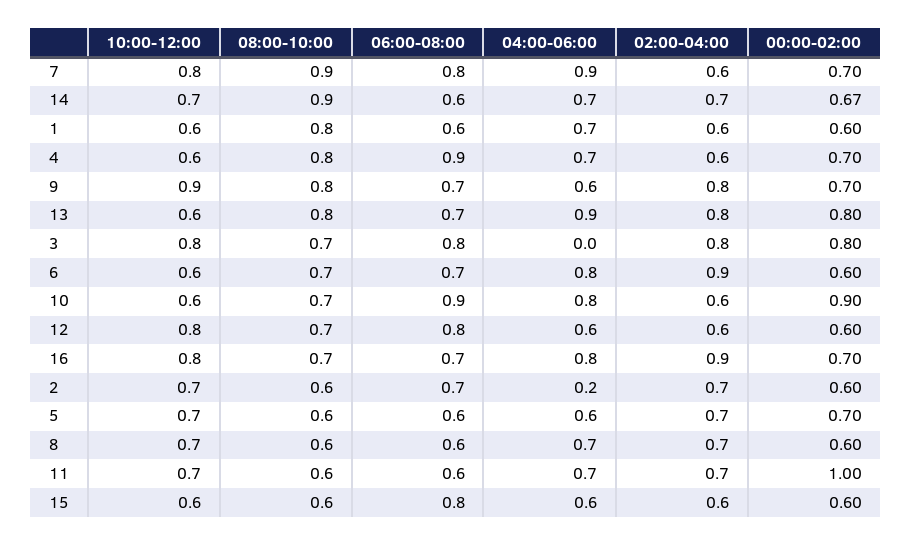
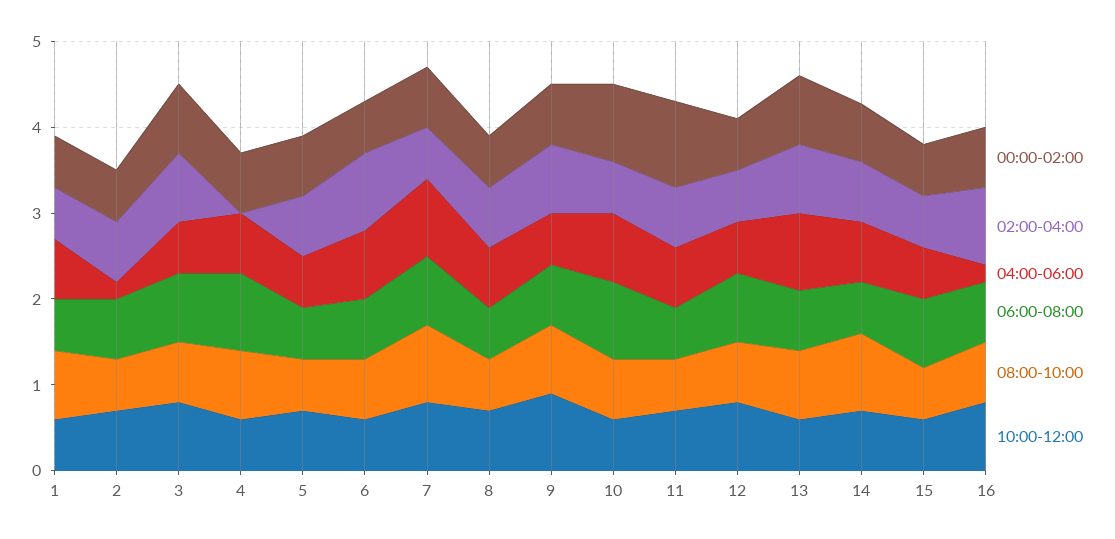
02:00-04:00, 4: 0.6 -> 0
04:00-06:00, 3: 0 -> 0.6
04:00-06:00, 16: 0.8 -> 0.2

